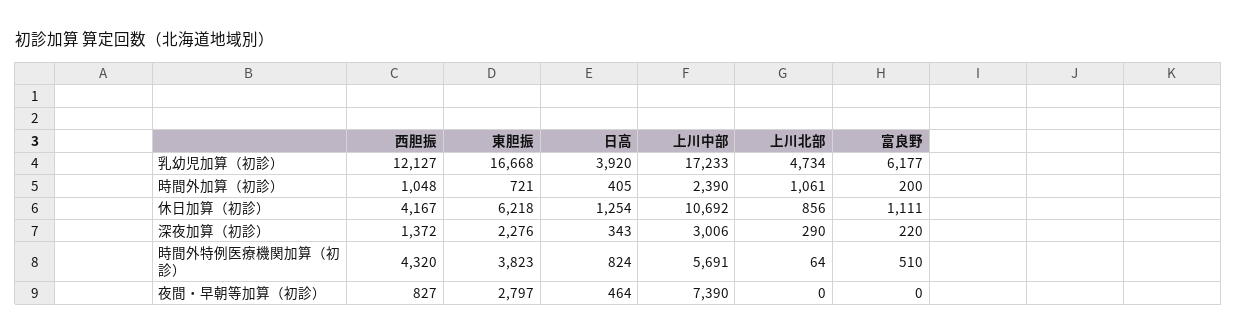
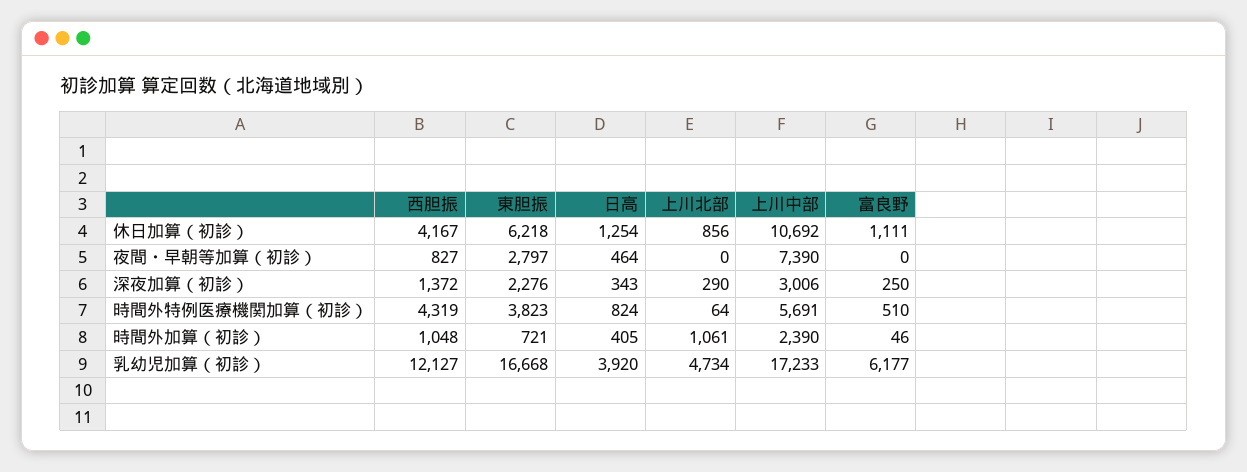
富良野, 時間外加算（初診）: 200 -> 46
富良野, 深夜加算（初診）: 220 -> 250
西胆振, 時間外特例医療機関加算（初診）: 4320 -> 4319

